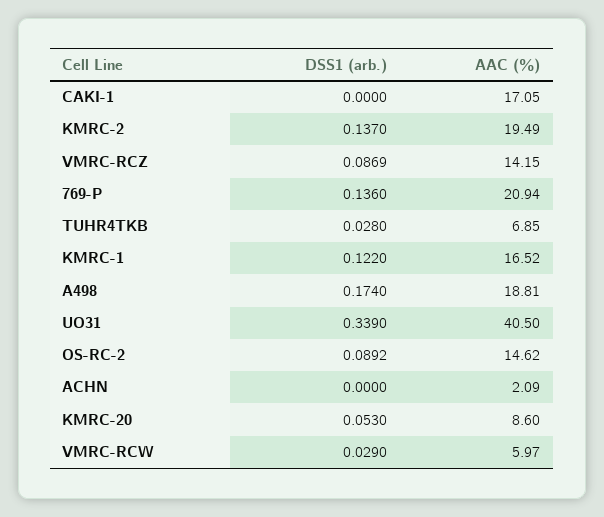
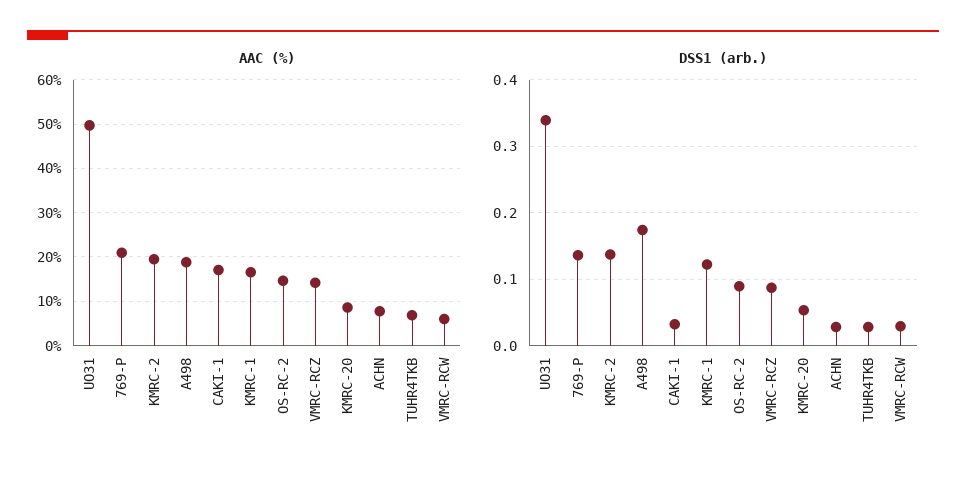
DSS1 (arb.), CAKI-1: 0 -> 0.03
AAC (%), UO31: 40.5 -> 50
DSS1 (arb.), ACHN: 0 -> 0.03
AAC (%), ACHN: 2.09 -> 8

